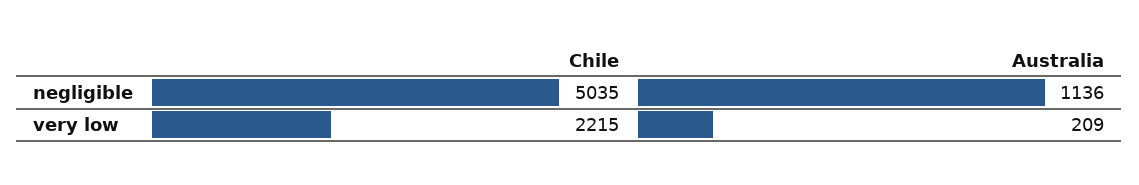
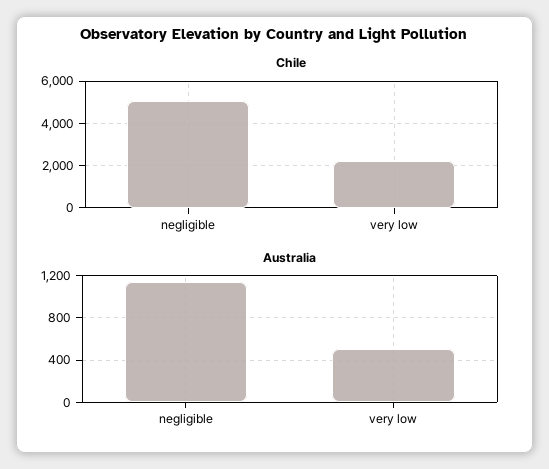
Australia, very low: 209 -> 500

